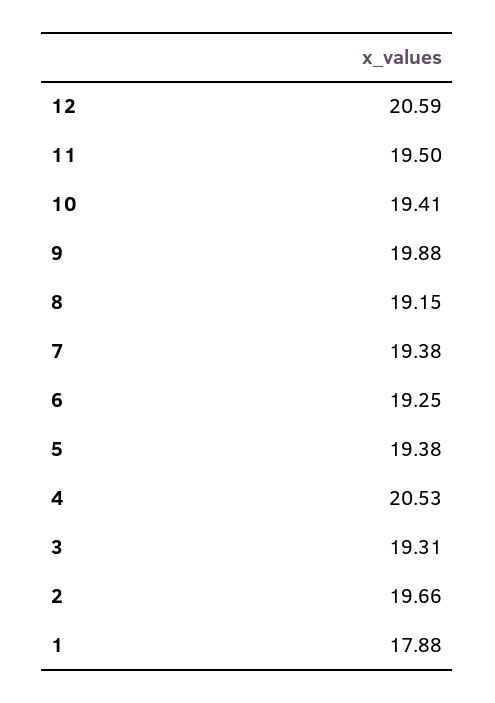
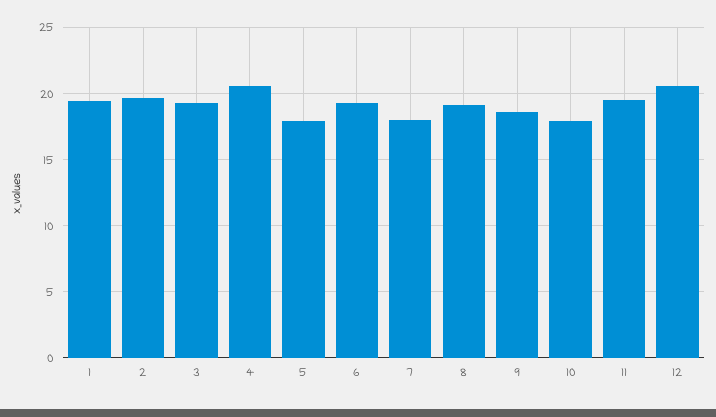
10: 19.41 -> 18
9: 19.88 -> 18.5
7: 19.38 -> 18
5: 19.38 -> 18
1: 17.88 -> 19.5

